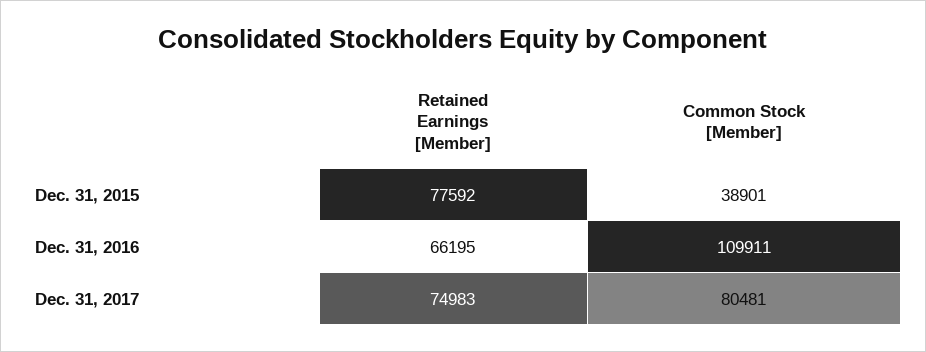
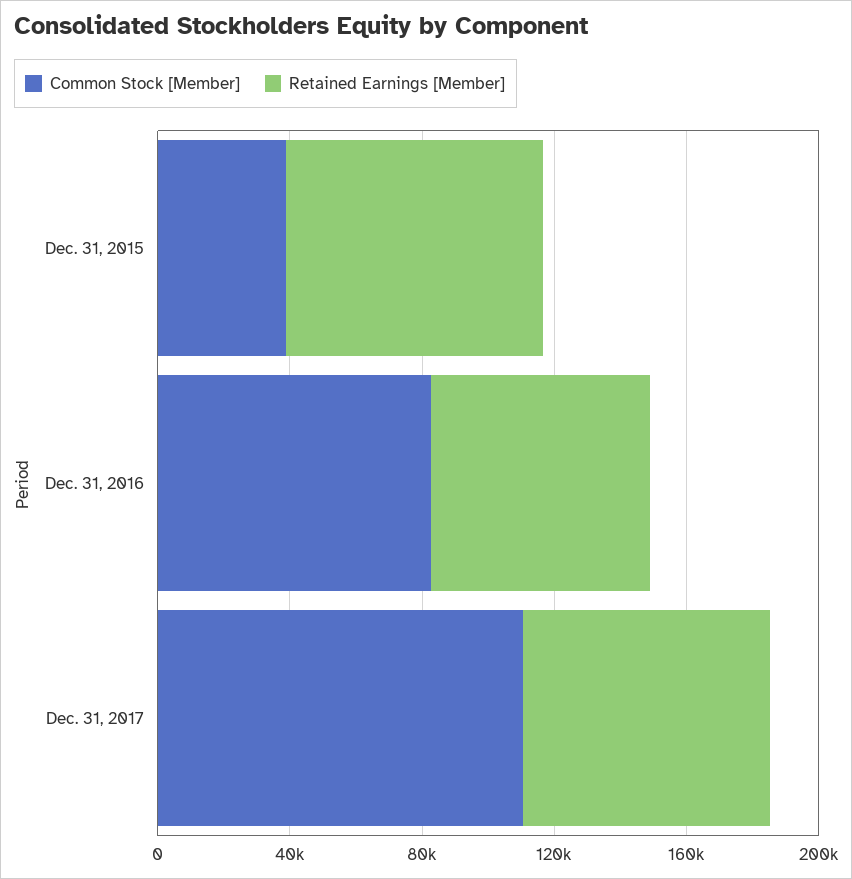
Common Stock [Member], Dec. 31, 2016: 109911 -> 80000
Common Stock [Member], Dec. 31, 2017: 80481 -> 110000

